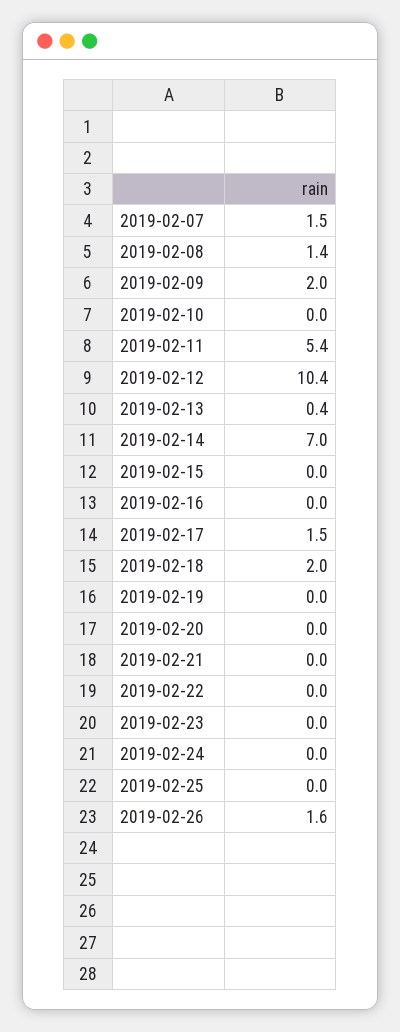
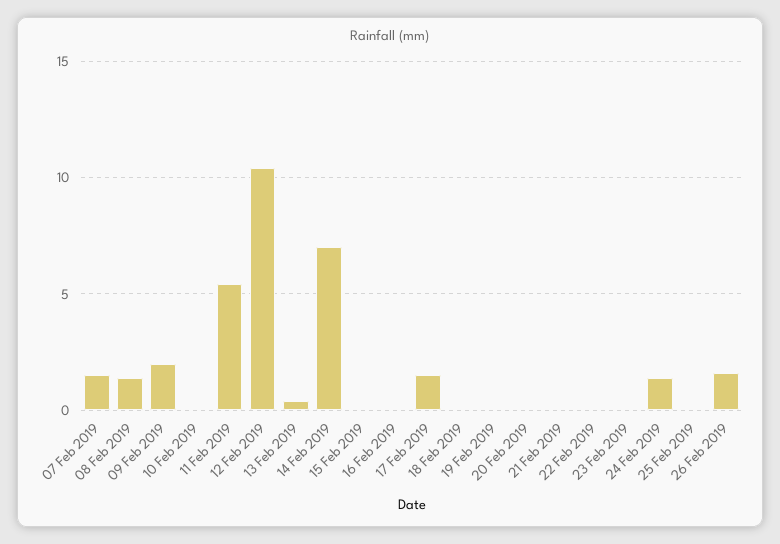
2019-02-18: 2 -> 0
2019-02-24: 0 -> 1.5

